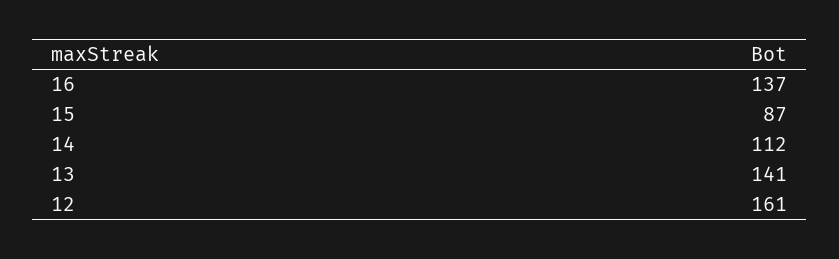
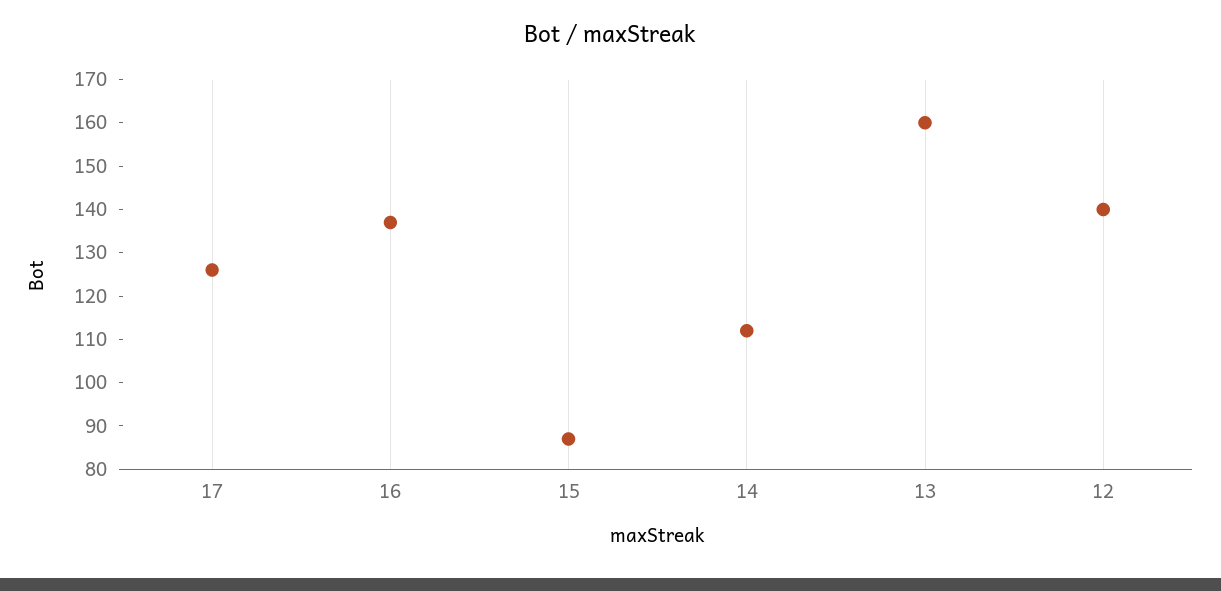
13: 141 -> 160
12: 161 -> 140
17: none -> 125

